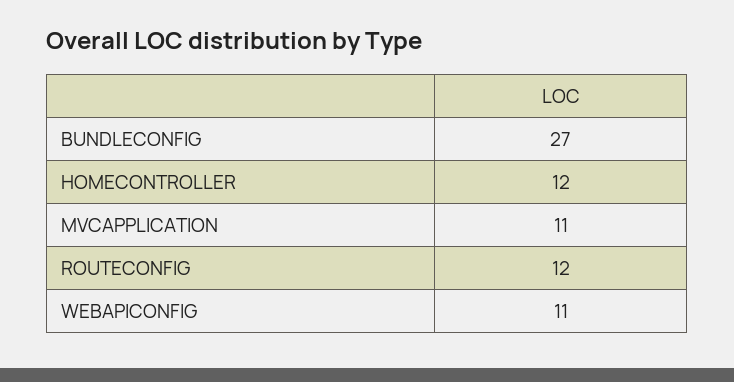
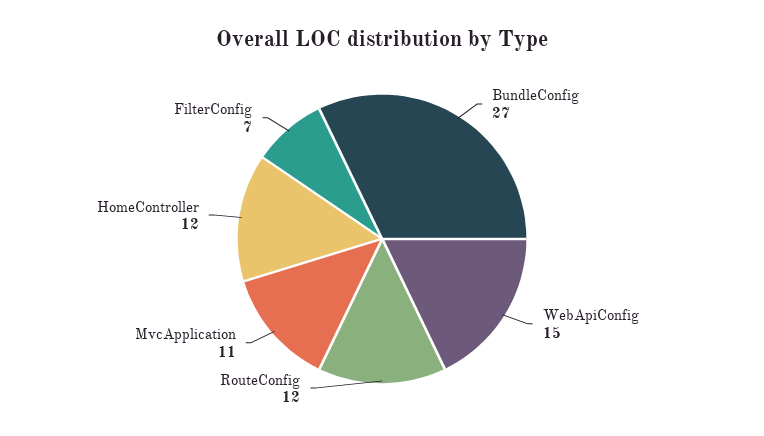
WEBAPICONFIG: 11 -> 15
FilterConfig: none -> 7

